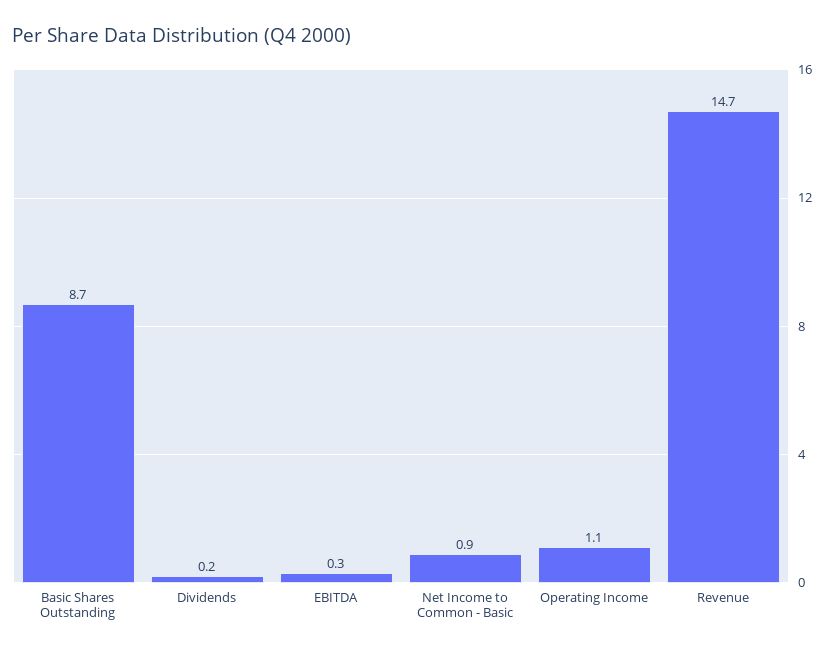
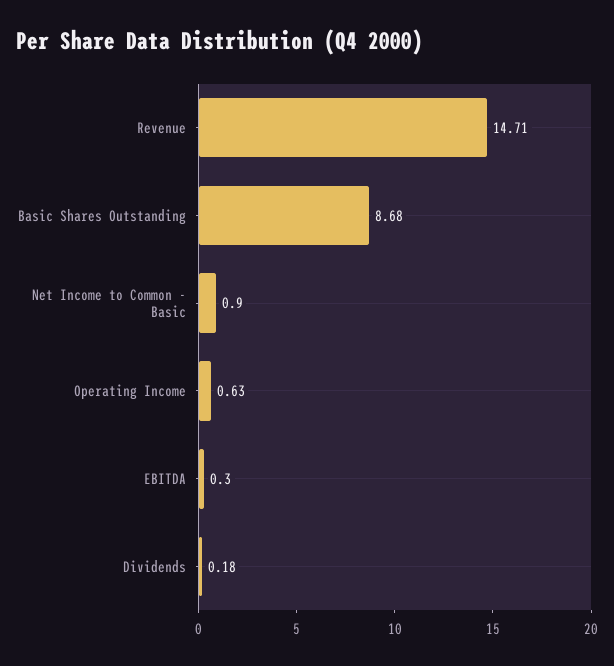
Operating Income: 1.1 -> 0.63

